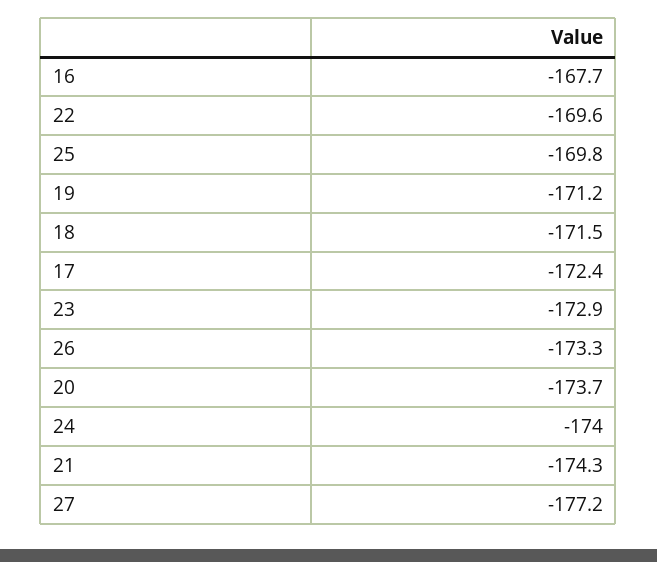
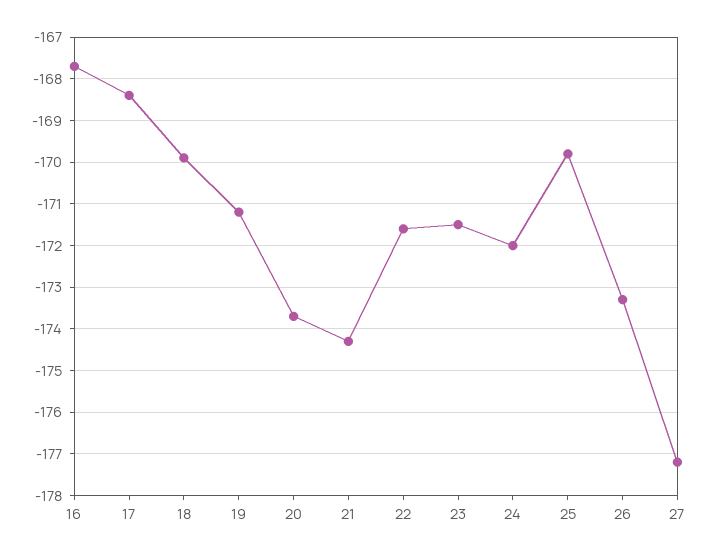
22: -169.6 -> -171.5
18: -171.5 -> -170
17: -172.4 -> -168.5
23: -172.9 -> -171.5
24: -174 -> -172

